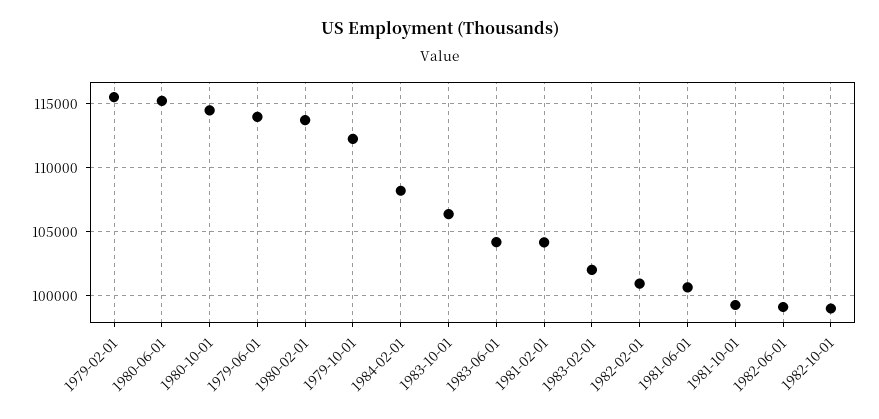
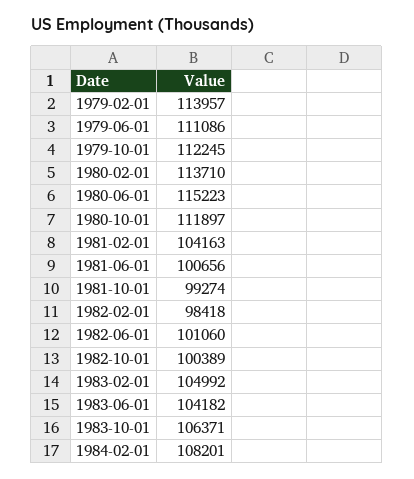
1979-02-01: 115500 -> 113957
1980-10-01: 114500 -> 111897
1979-06-01: 114000 -> 111086
1983-02-01: 102000 -> 104992
1982-02-01: 101000 -> 98418
1982-06-01: 99000 -> 101060
1982-10-01: 99000 -> 100389

